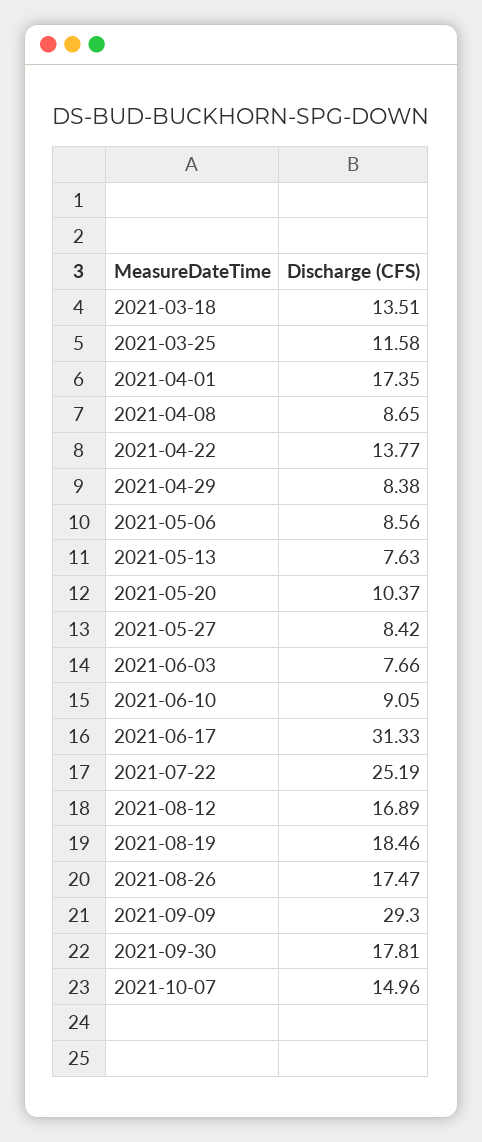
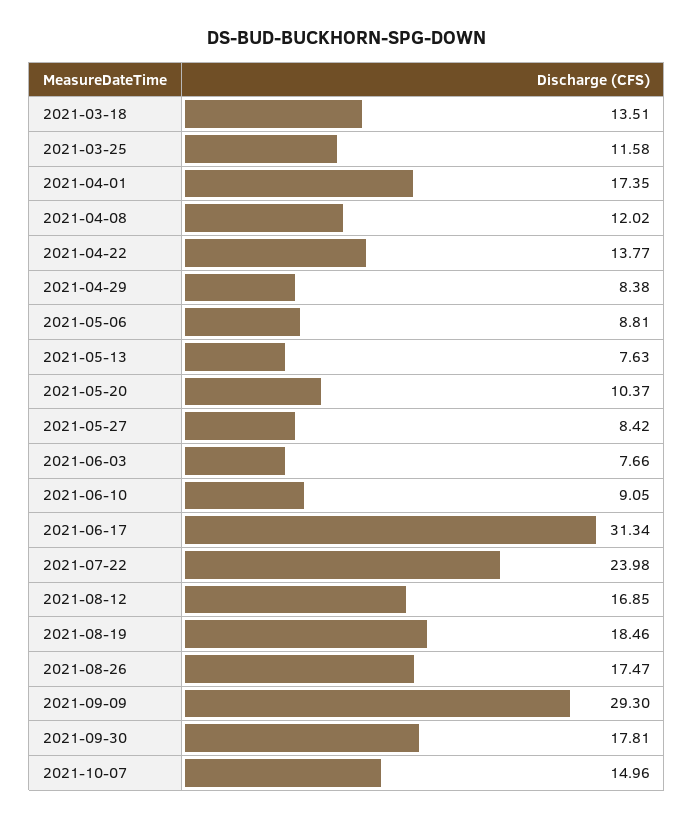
2021-04-08: 8.65 -> 12.02
2021-05-06: 8.56 -> 8.81
2021-06-17: 31.33 -> 31.34
2021-07-22: 25.19 -> 23.98
2021-08-12: 16.89 -> 16.85

